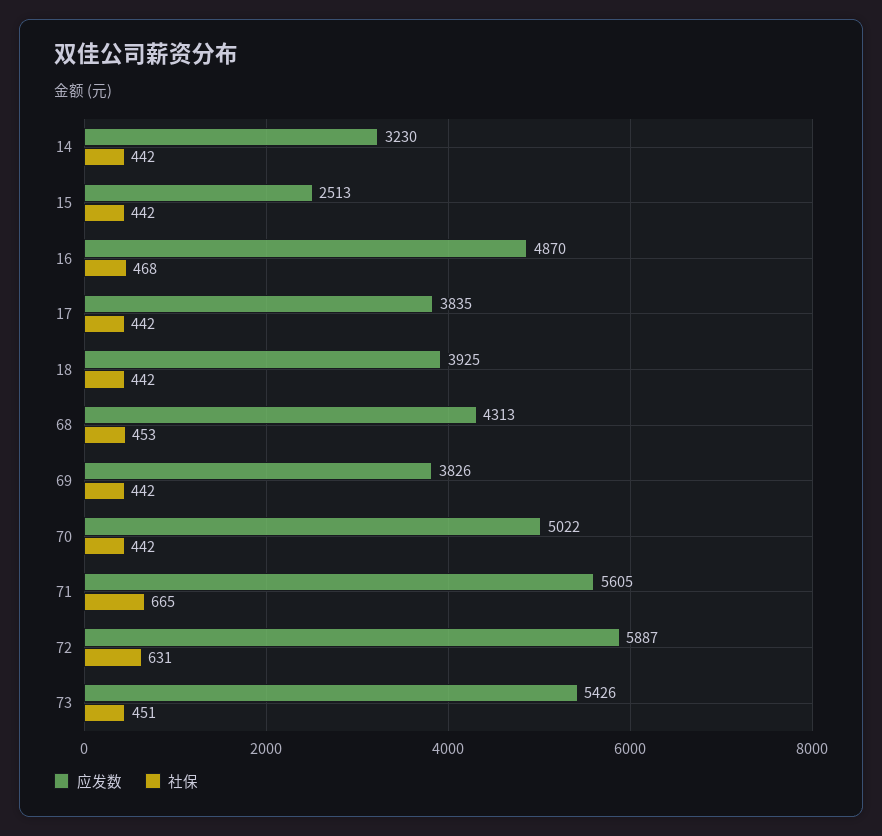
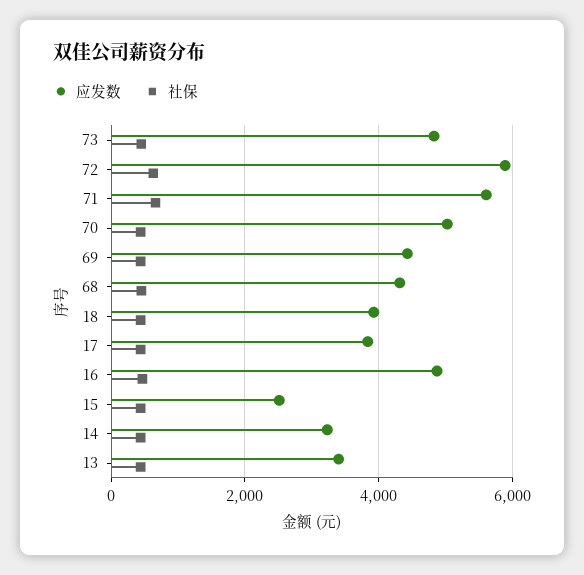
应发数, 69: 3826 -> 4400
应发数, 73: 5426 -> 4800
应发数, 13: none -> 3400
社保, 13: none -> 400

